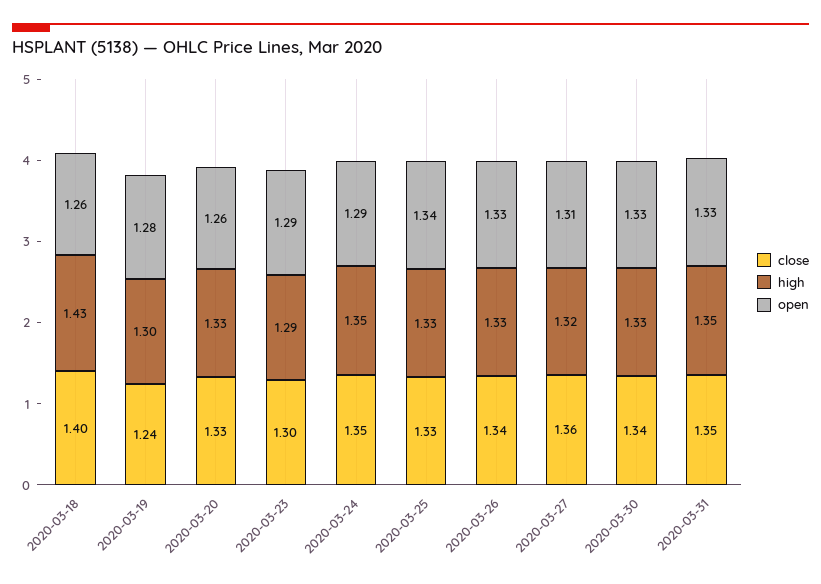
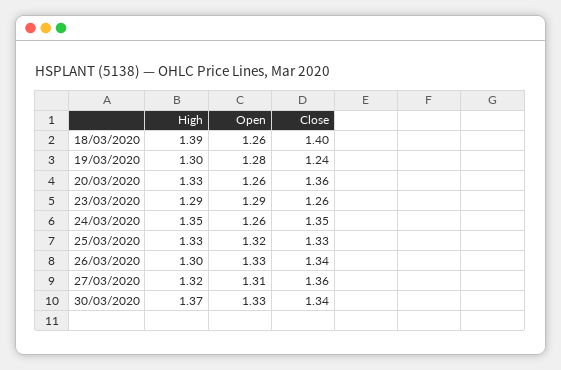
high, 2020-03-18: 1.43 -> 1.39
close, 2020-03-20: 1.33 -> 1.36
close, 2020-03-23: 1.3 -> 1.26
open, 2020-03-24: 1.29 -> 1.26
open, 2020-03-25: 1.34 -> 1.32
high, 2020-03-26: 1.33 -> 1.3
high, 2020-03-30: 1.33 -> 1.37
close, 2020-03-31: 1.35 -> none
high, 2020-03-31: 1.35 -> none
open, 2020-03-31: 1.33 -> none

